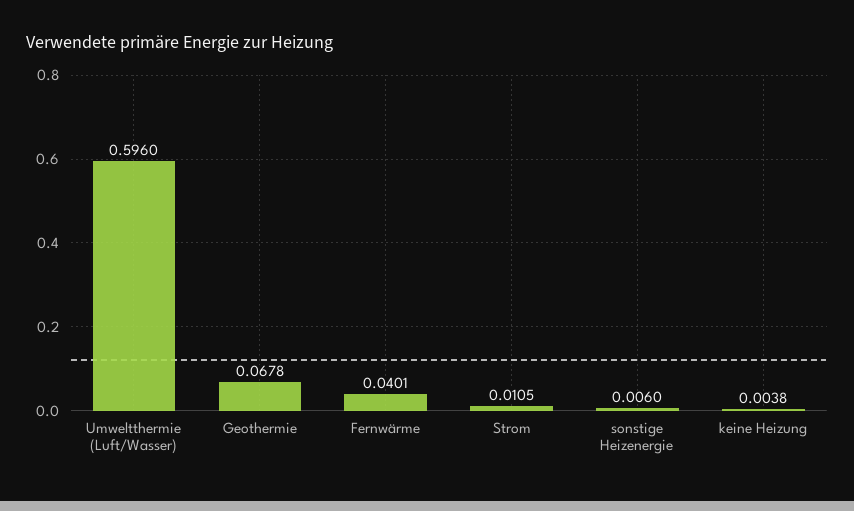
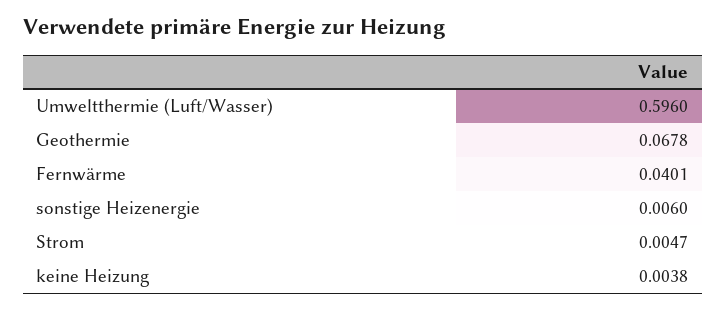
Strom: 0.0105 -> 0.0047

